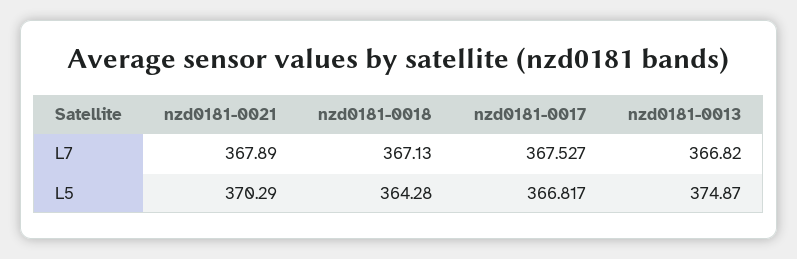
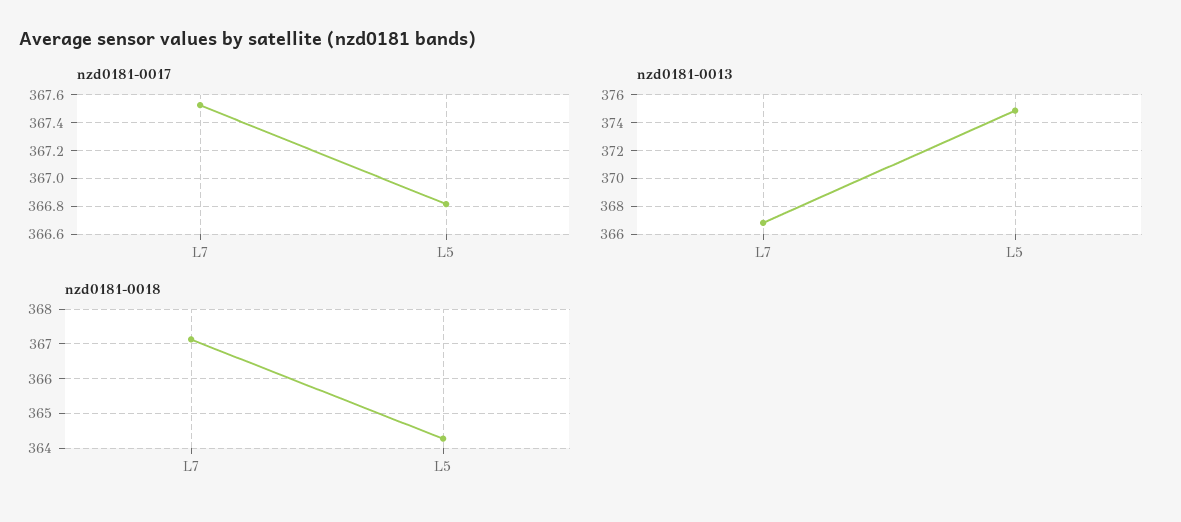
nzd0181-0021, L7: 367.89 -> none
nzd0181-0021, L5: 370.29 -> none

